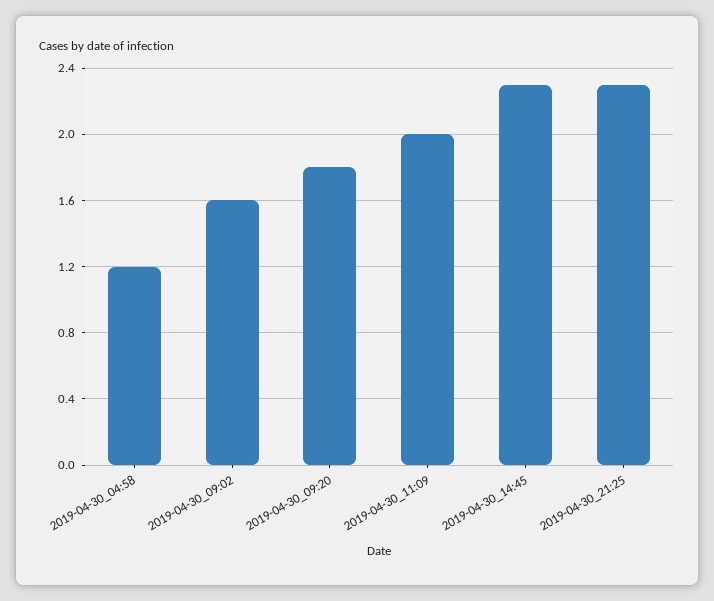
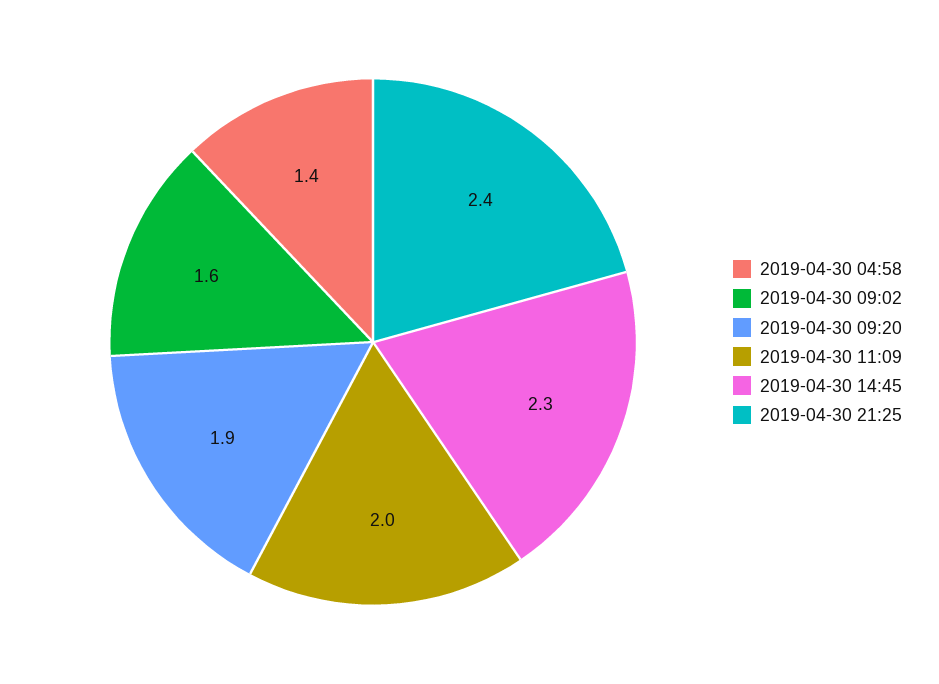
2019-04-30_04:58: 1.2 -> 1.4
2019-04-30_09:20: 1.8 -> 1.9
2019-04-30_21:25: 2.3 -> 2.4

